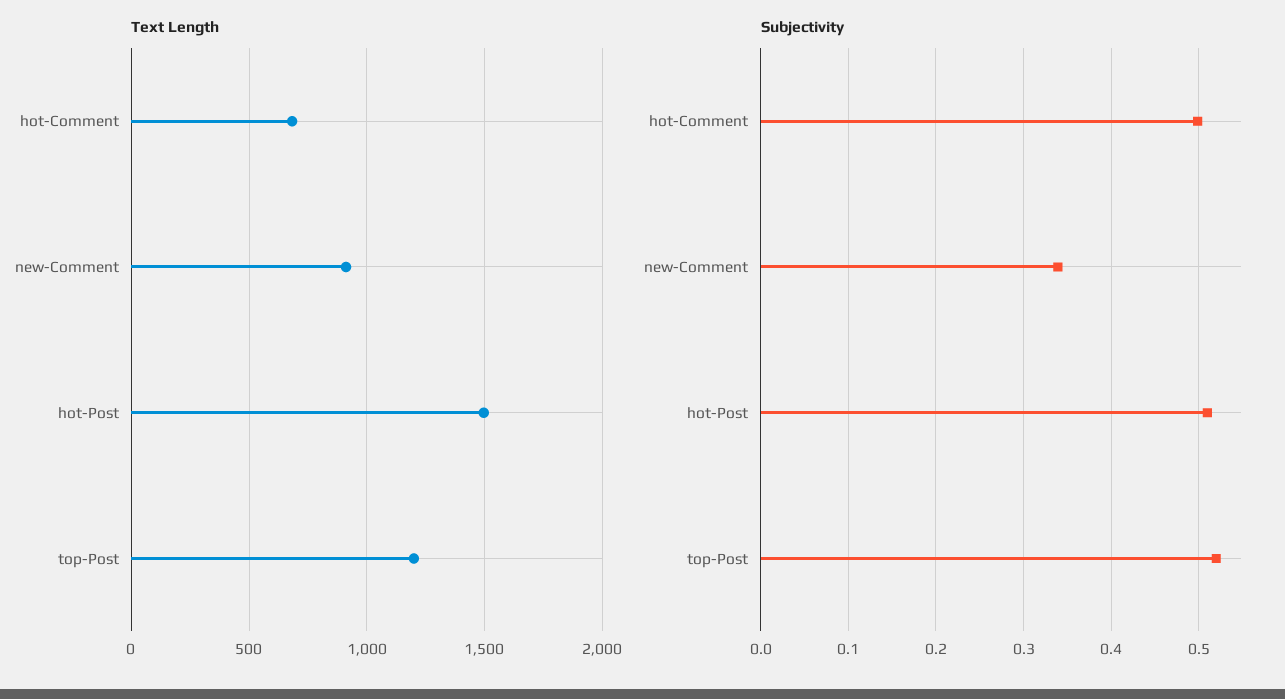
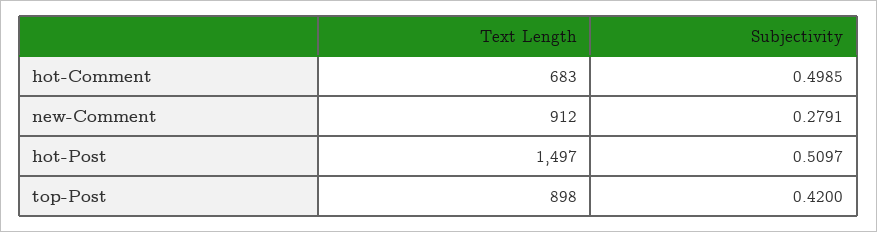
Text Length, top-Post: 1200 -> 898
Subjectivity, new-Comment: 0.34 -> 0.2791
Subjectivity, top-Post: 0.52 -> 0.42

